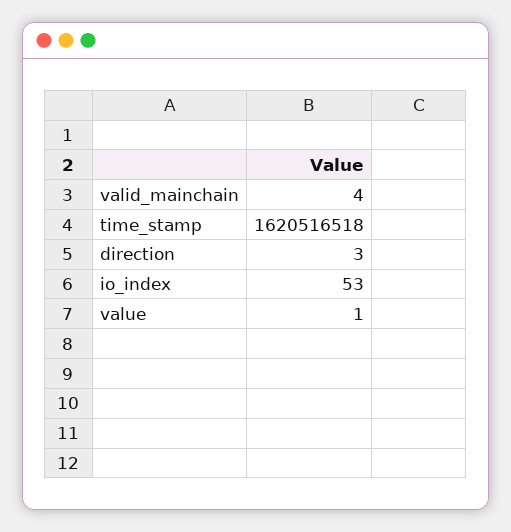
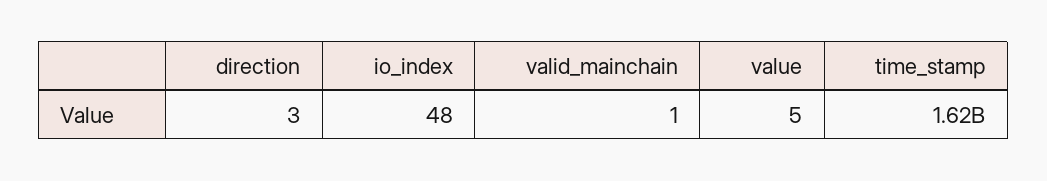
valid_mainchain: 4 -> 1
io_index: 53 -> 48
value: 1 -> 5

